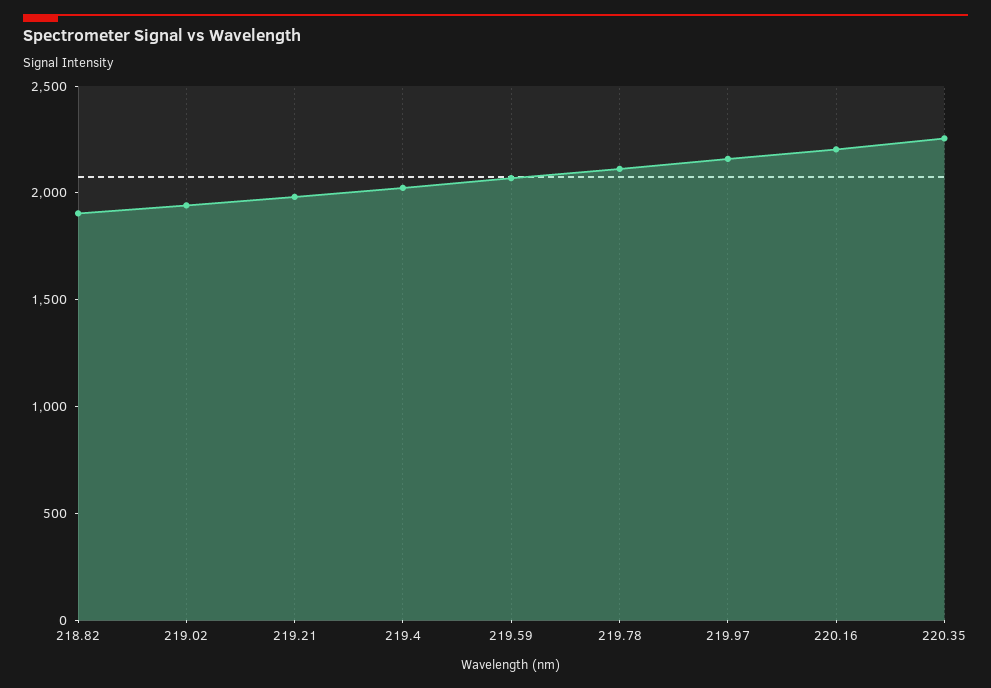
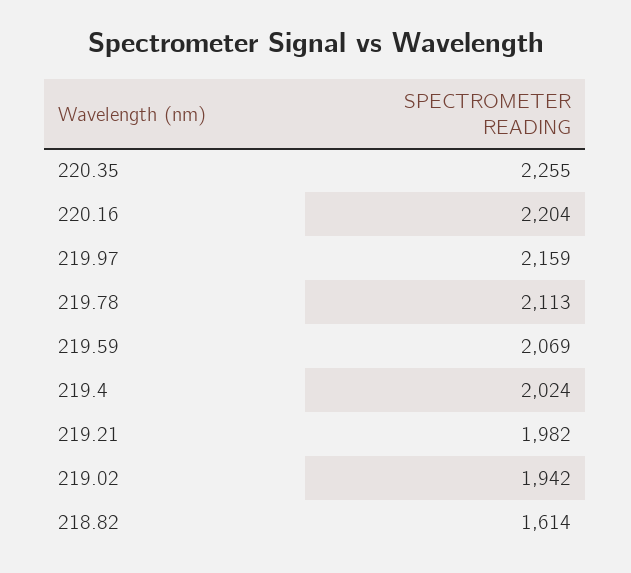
218.82: 1900 -> 1614

